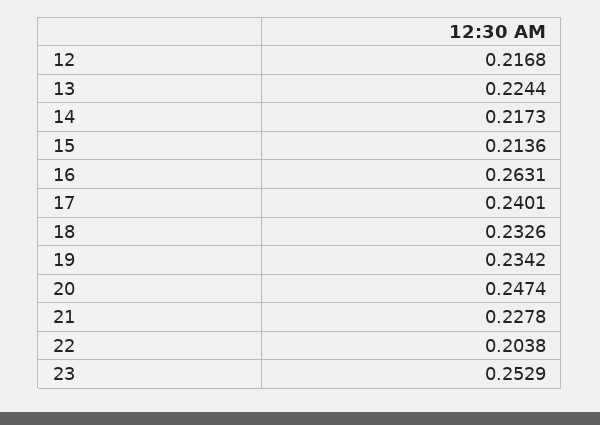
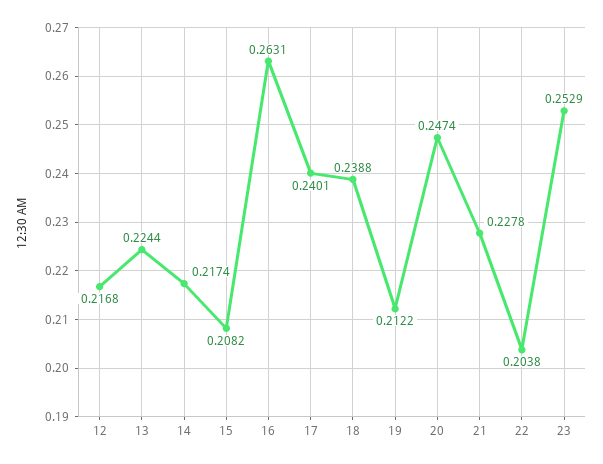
14: 0.2173 -> 0.2174
15: 0.2136 -> 0.2082
18: 0.2326 -> 0.2388
19: 0.2342 -> 0.2122

